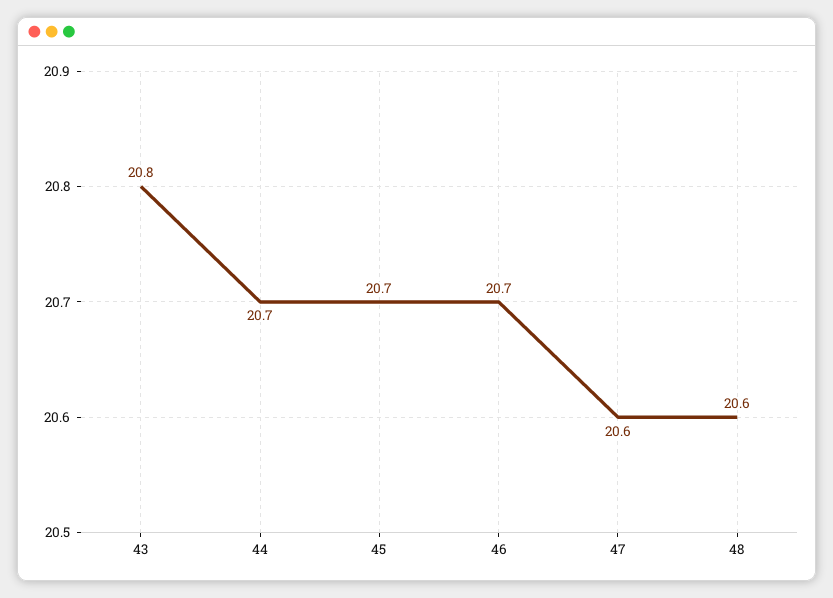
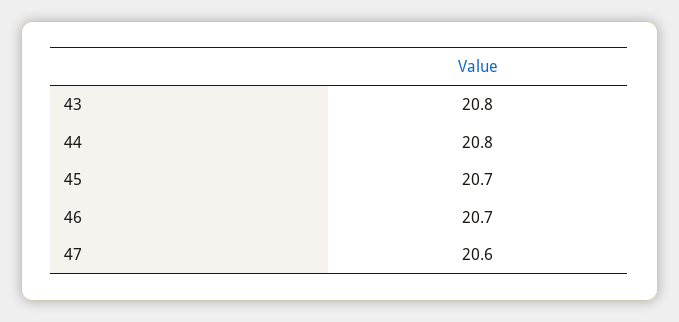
44: 20.7 -> 20.8
48: 20.6 -> none

